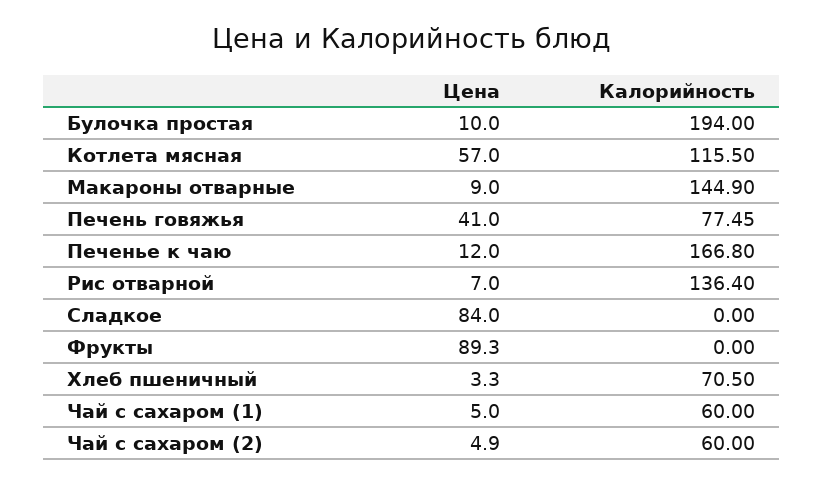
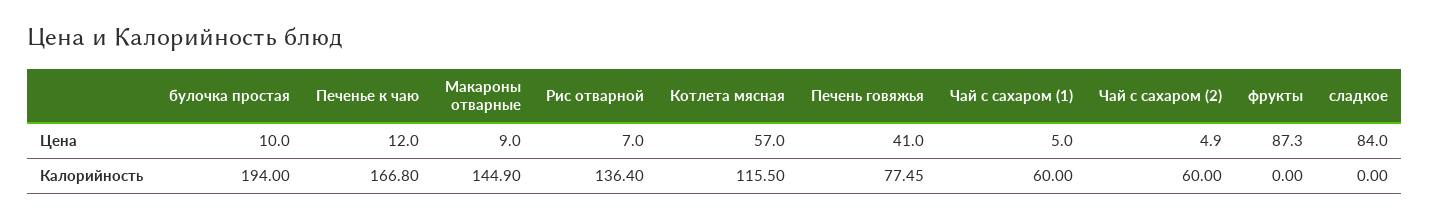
Цена, Фрукты: 89.3 -> 87.3
Цена, Хлеб пшеничный: 3.3 -> none
Калорийность, Хлеб пшеничный: 70.5 -> none

